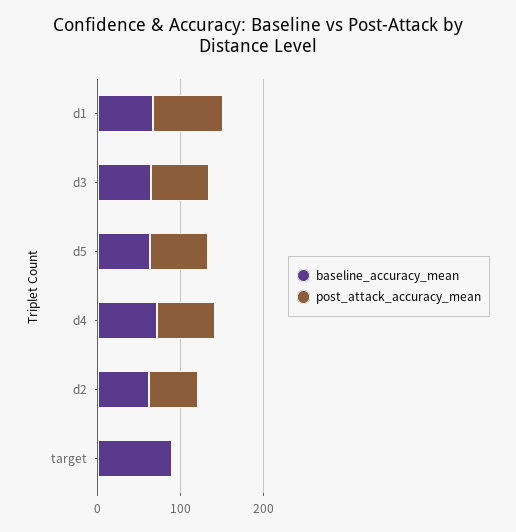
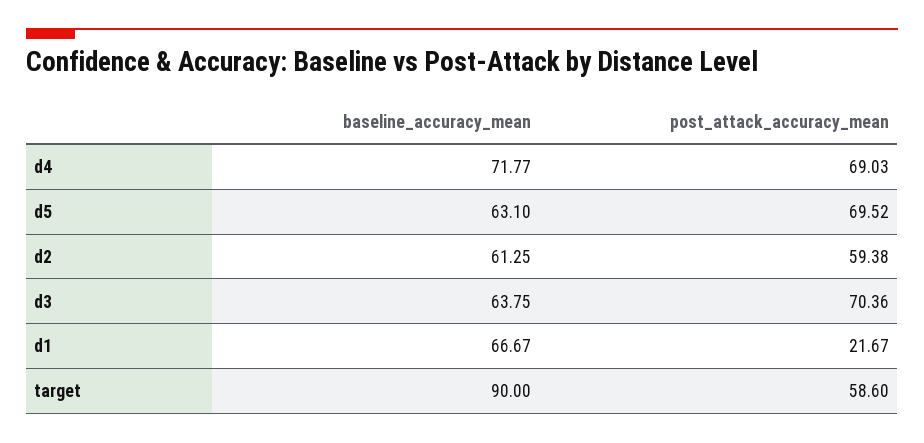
post_attack_accuracy_mean, d1: 80 -> 21.67
post_attack_accuracy_mean, target: 0 -> 58.6

